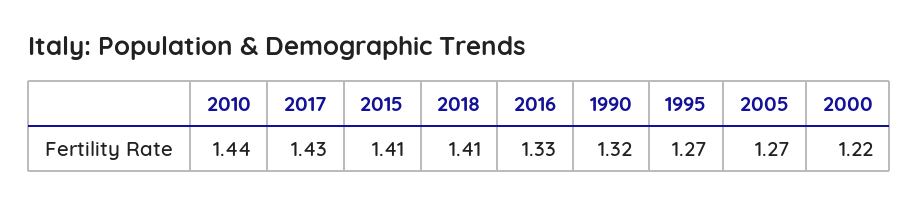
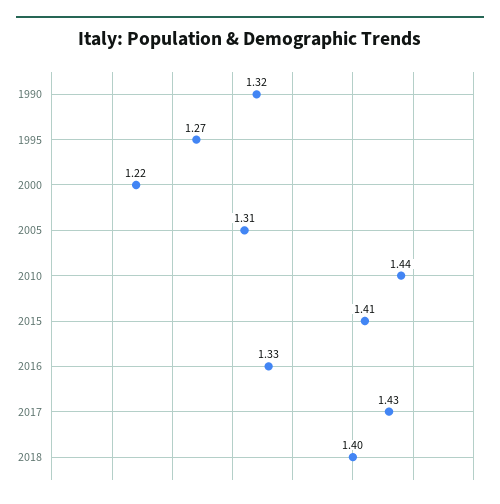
2018: 1.41 -> 1.4
2005: 1.27 -> 1.31

